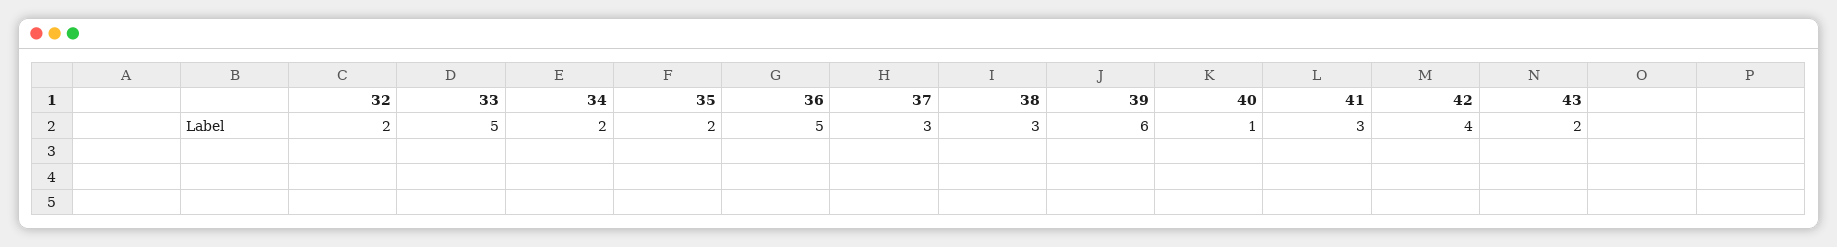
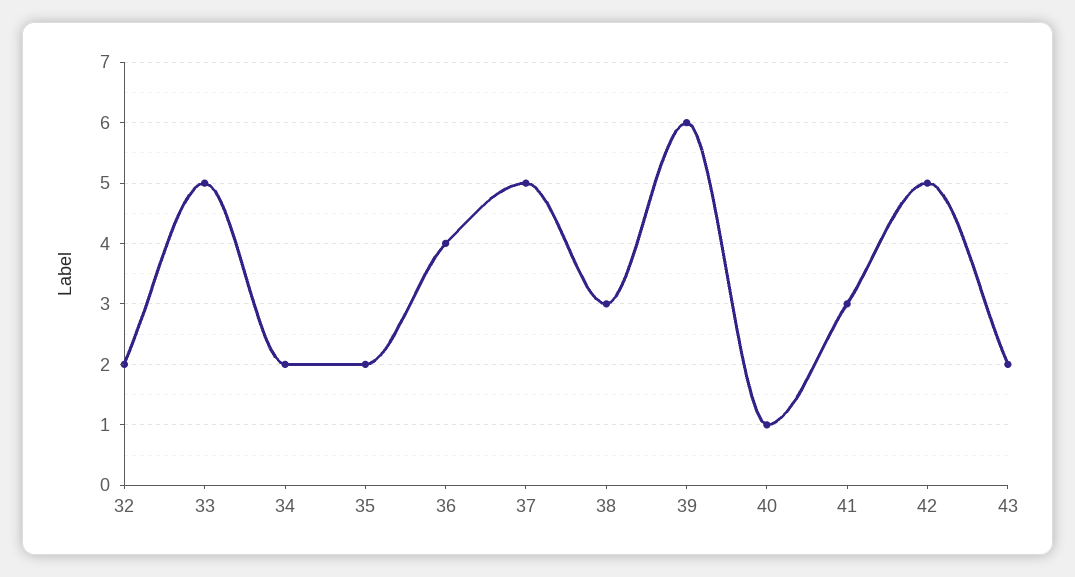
36: 5 -> 4
37: 3 -> 5
42: 4 -> 5

